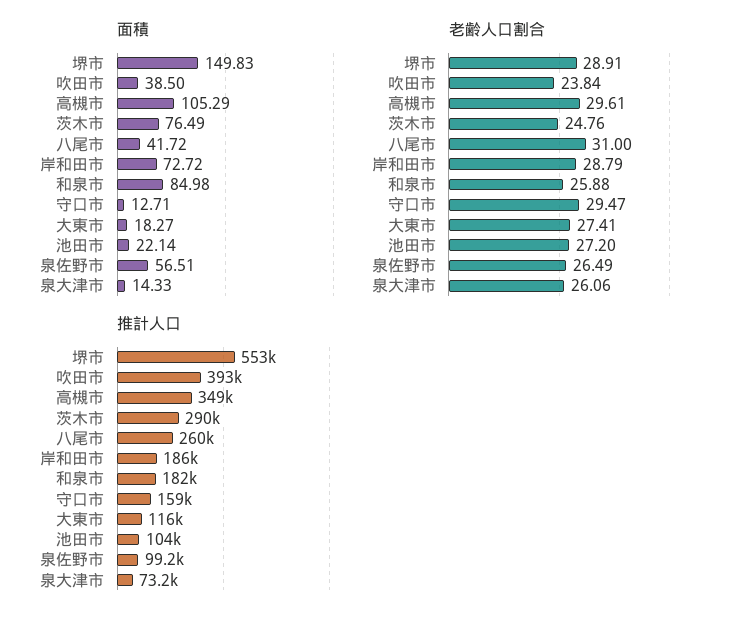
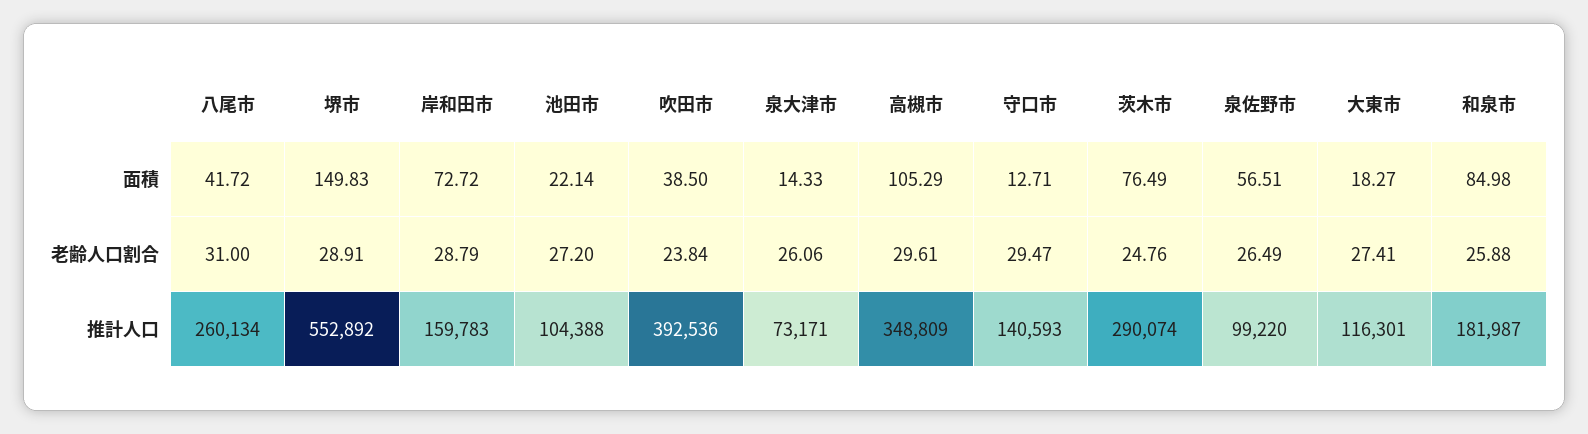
推計人口, 岸和田市: 186000 -> 159783
推計人口, 守口市: 159000 -> 140593

